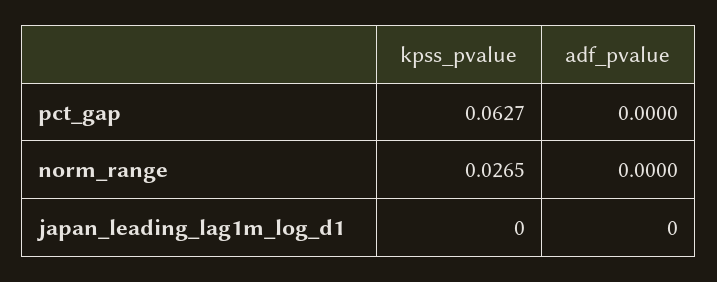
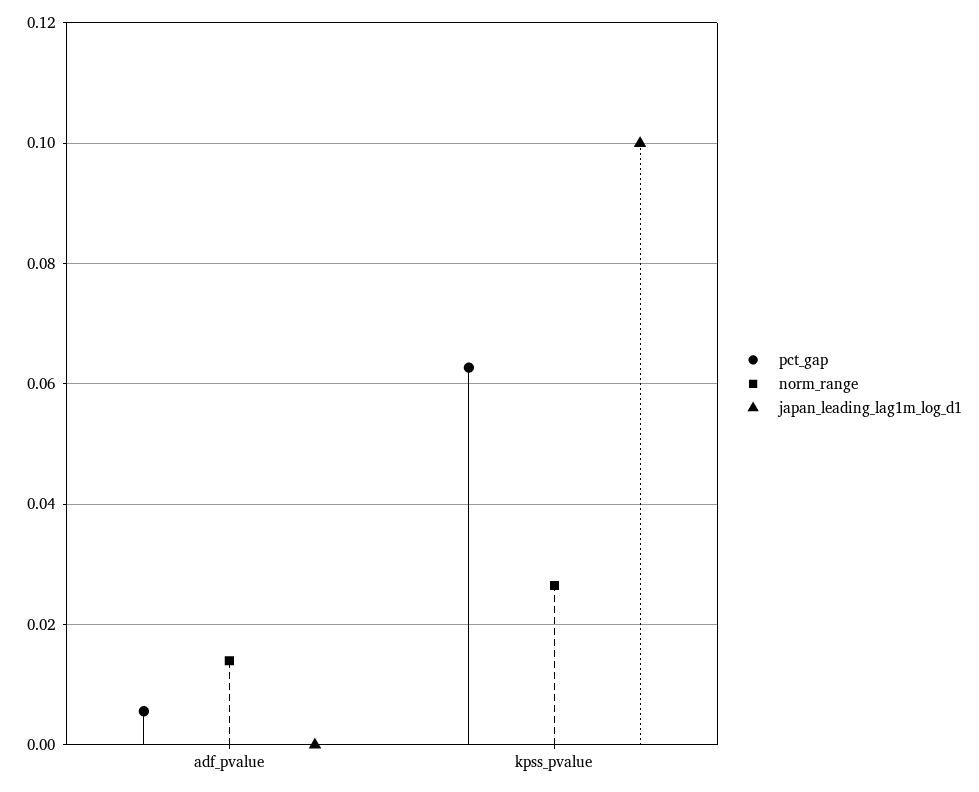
pct_gap, adf_pvalue: 0 -> 0.006
norm_range, adf_pvalue: 0 -> 0.014
japan_leading_lag1m_log_d1, kpss_pvalue: 0 -> 0.1

